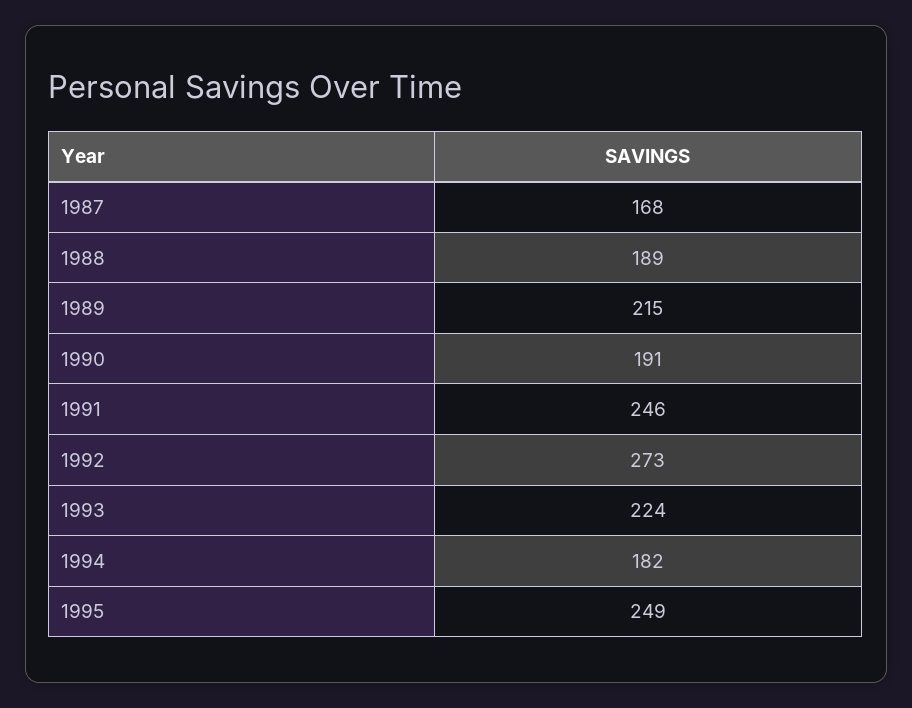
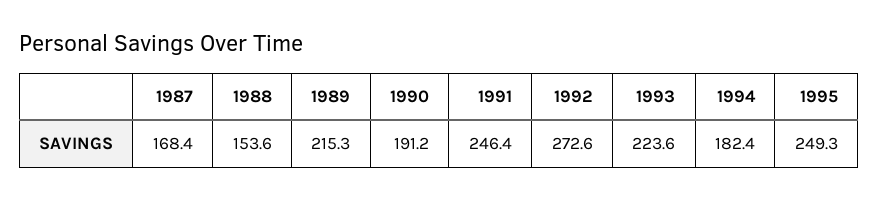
1988: 189 -> 153.6

